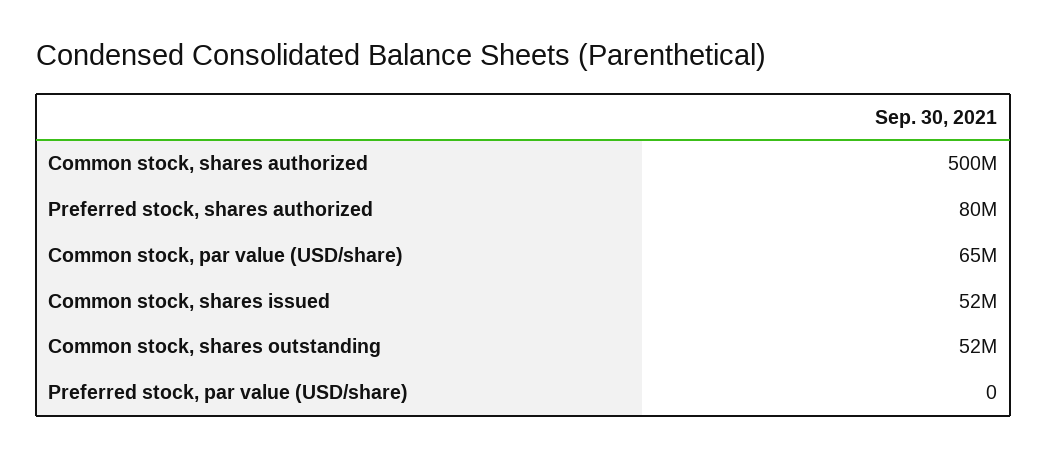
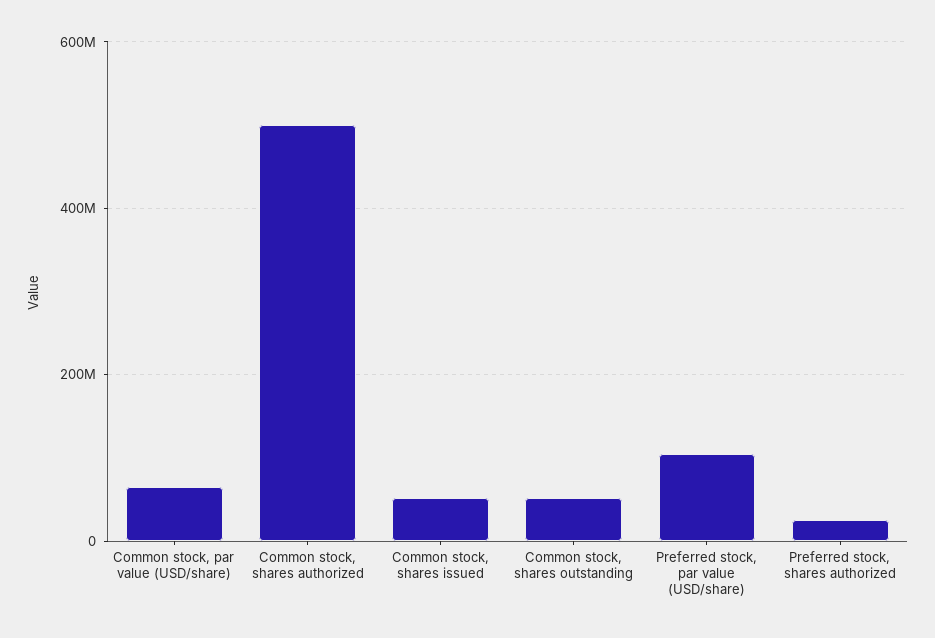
Preferred stock, shares authorized: 80000000 -> 20000000
Preferred stock, par value (USD/share): 0 -> 100000000

